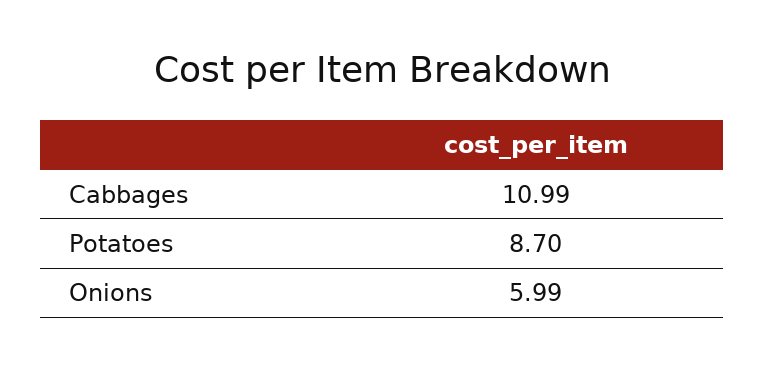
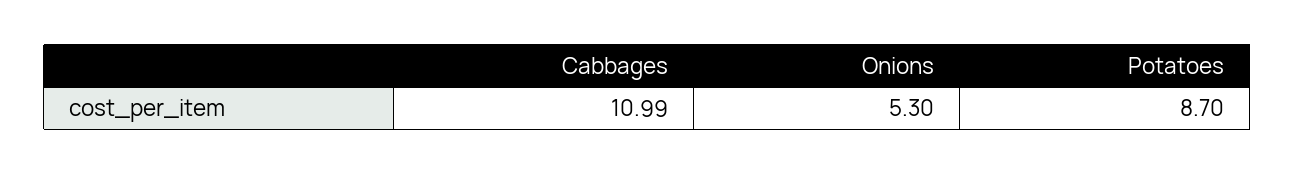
Onions: 5.99 -> 5.3

